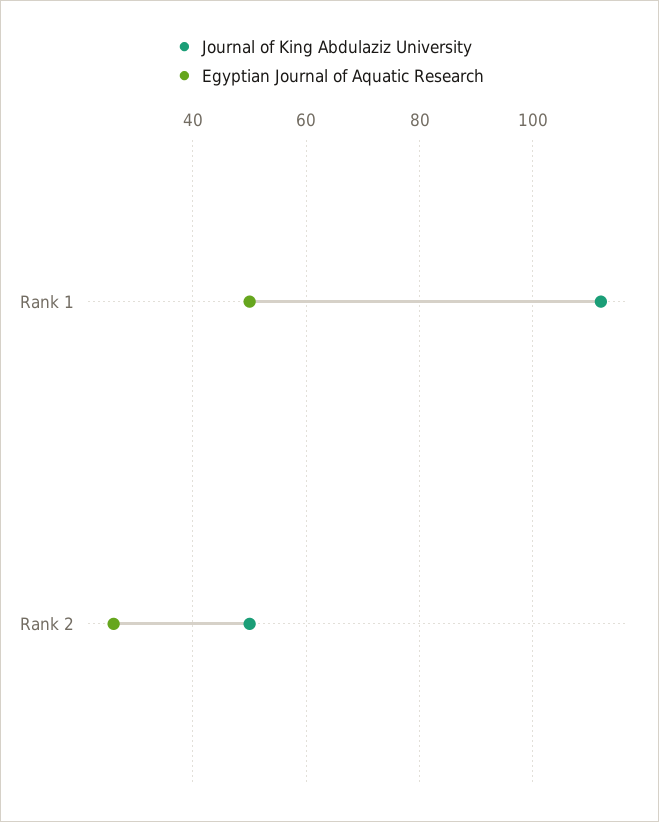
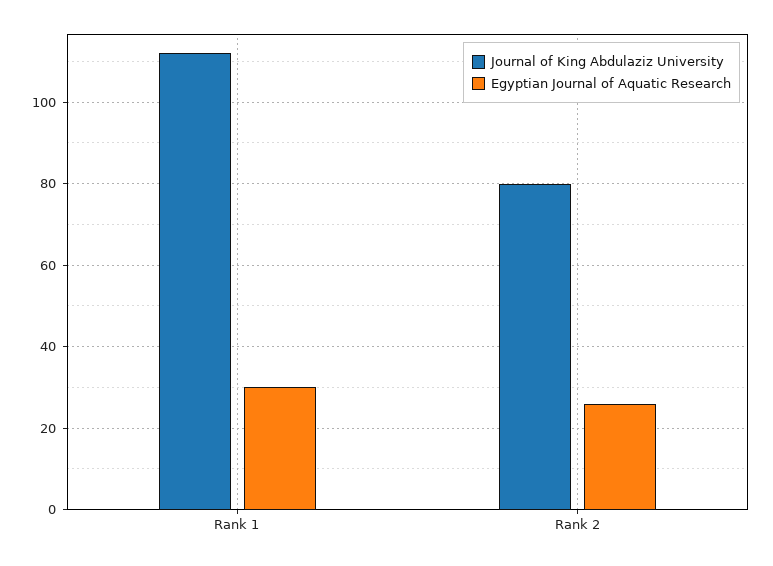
Egyptian Journal of Aquatic Research, Rank 1: 50 -> 30
Journal of King Abdulaziz University, Rank 2: 50 -> 80

